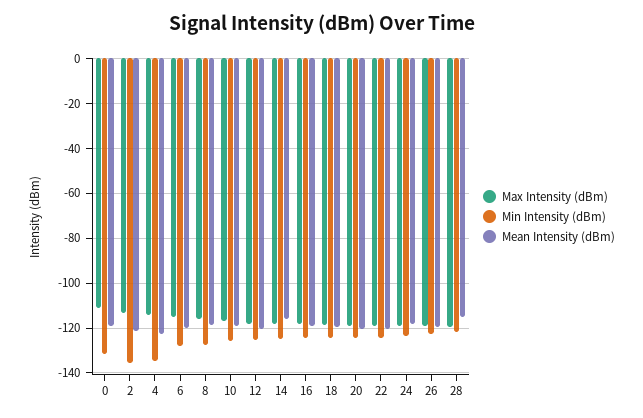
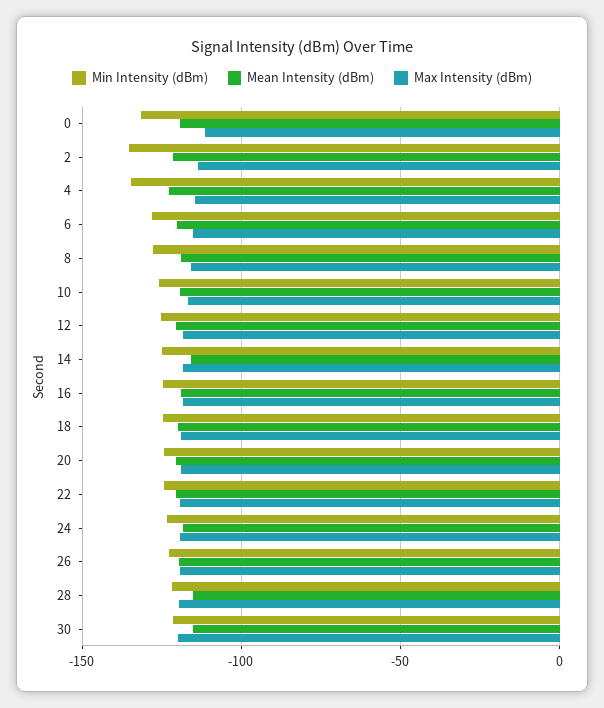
Min Intensity (dBm), 30: none -> -120
Mean Intensity (dBm), 30: none -> -115
Max Intensity (dBm), 30: none -> -120

